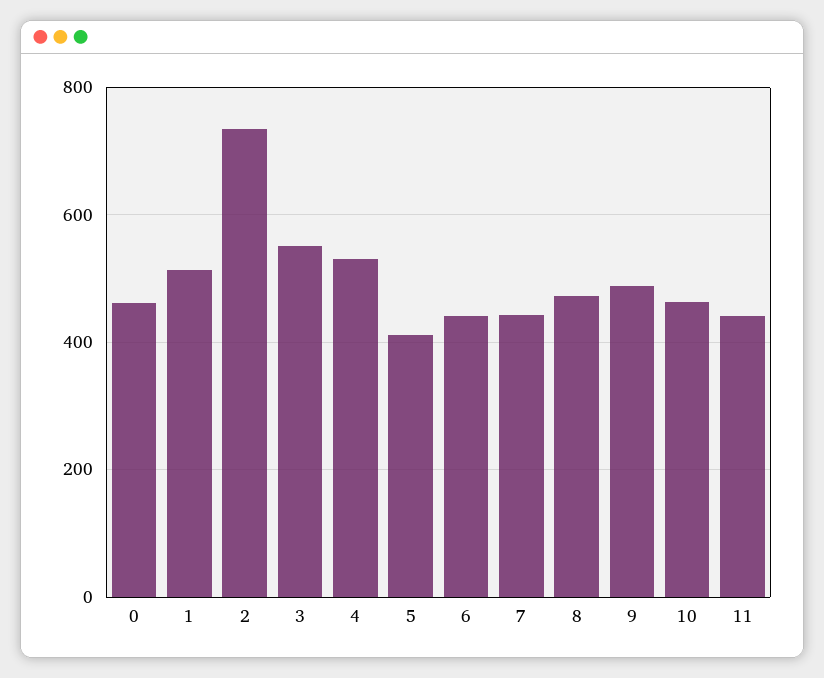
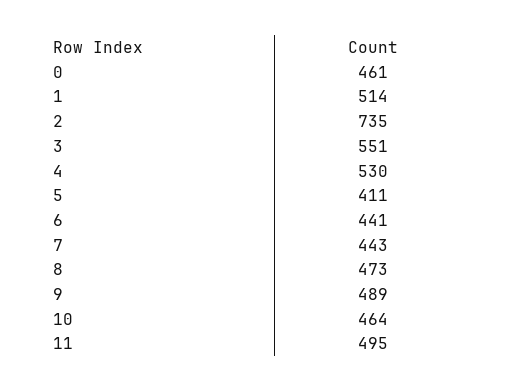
11: 440 -> 495

